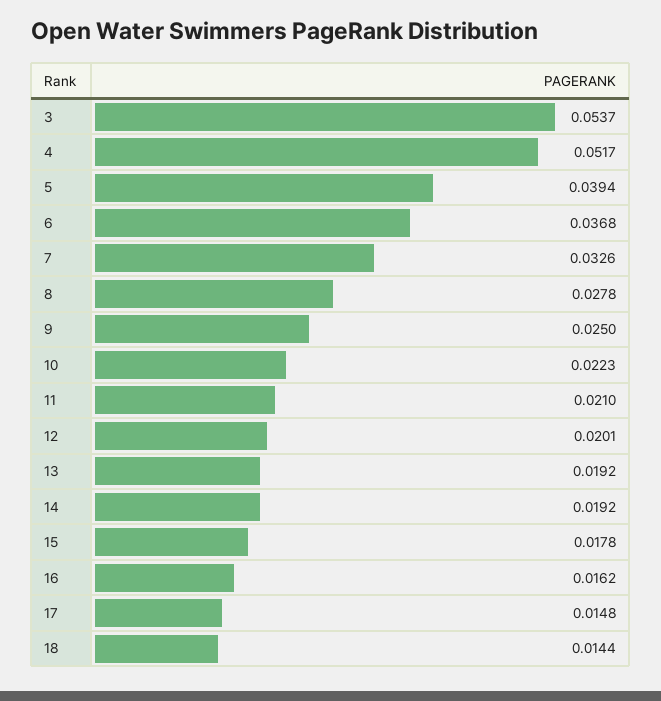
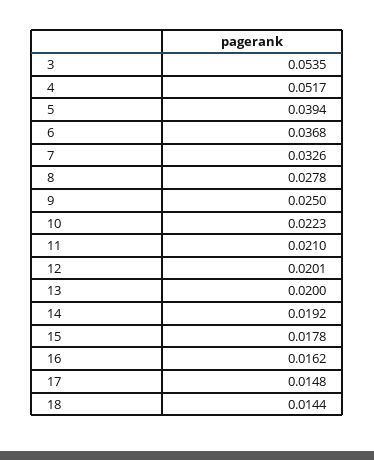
3: 0.0537 -> 0.0535
13: 0.0192 -> 0.02

